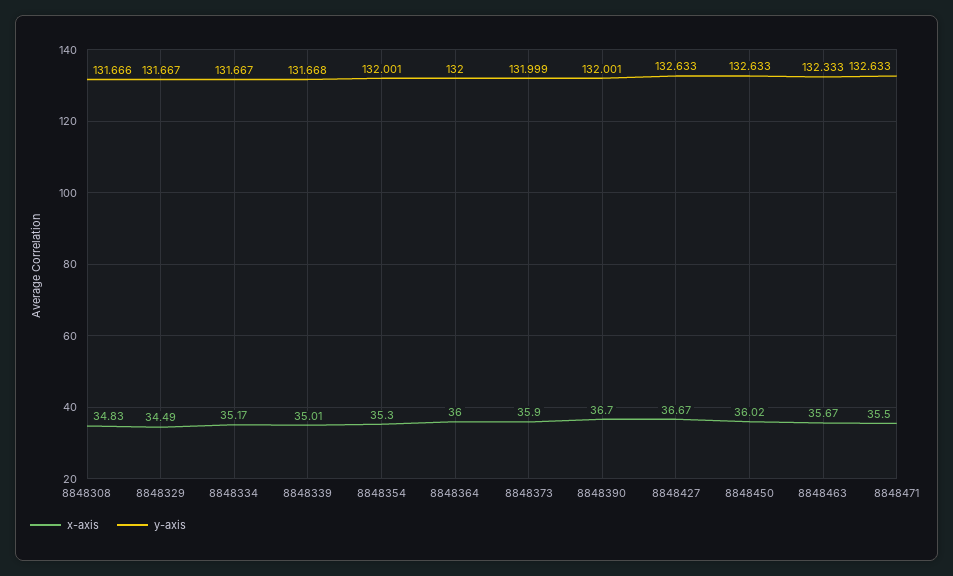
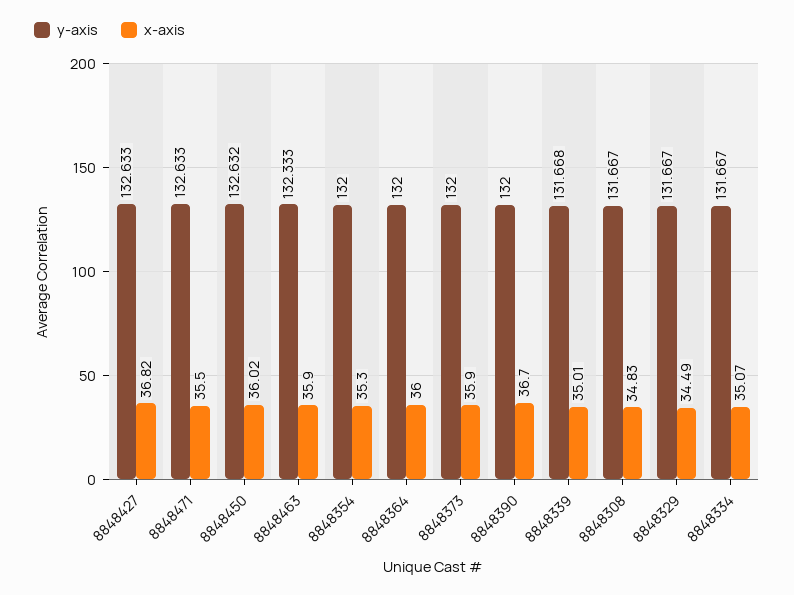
y-axis, 8848308: 131.666 -> 131.667
x-axis, 8848334: 35.17 -> 35.07
y-axis, 8848354: 132.001 -> 132
y-axis, 8848373: 131.999 -> 132
y-axis, 8848390: 132.001 -> 132
x-axis, 8848427: 36.67 -> 36.82
y-axis, 8848450: 132.633 -> 132.632
x-axis, 8848463: 35.67 -> 35.9

